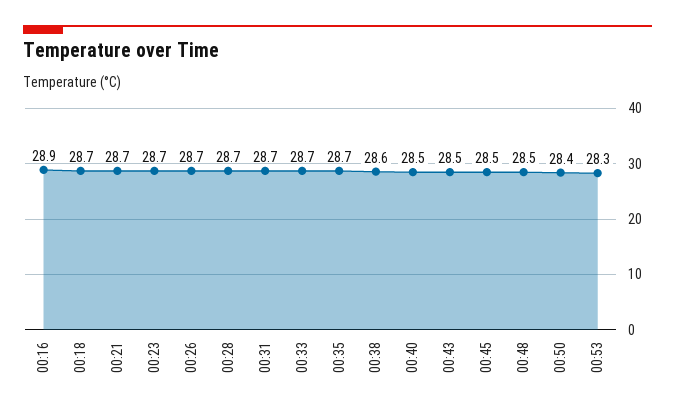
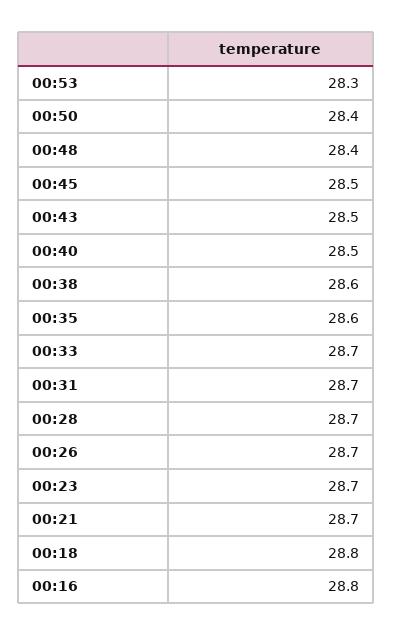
00:16: 28.9 -> 28.8
00:18: 28.7 -> 28.8
00:35: 28.7 -> 28.6
00:48: 28.5 -> 28.4

